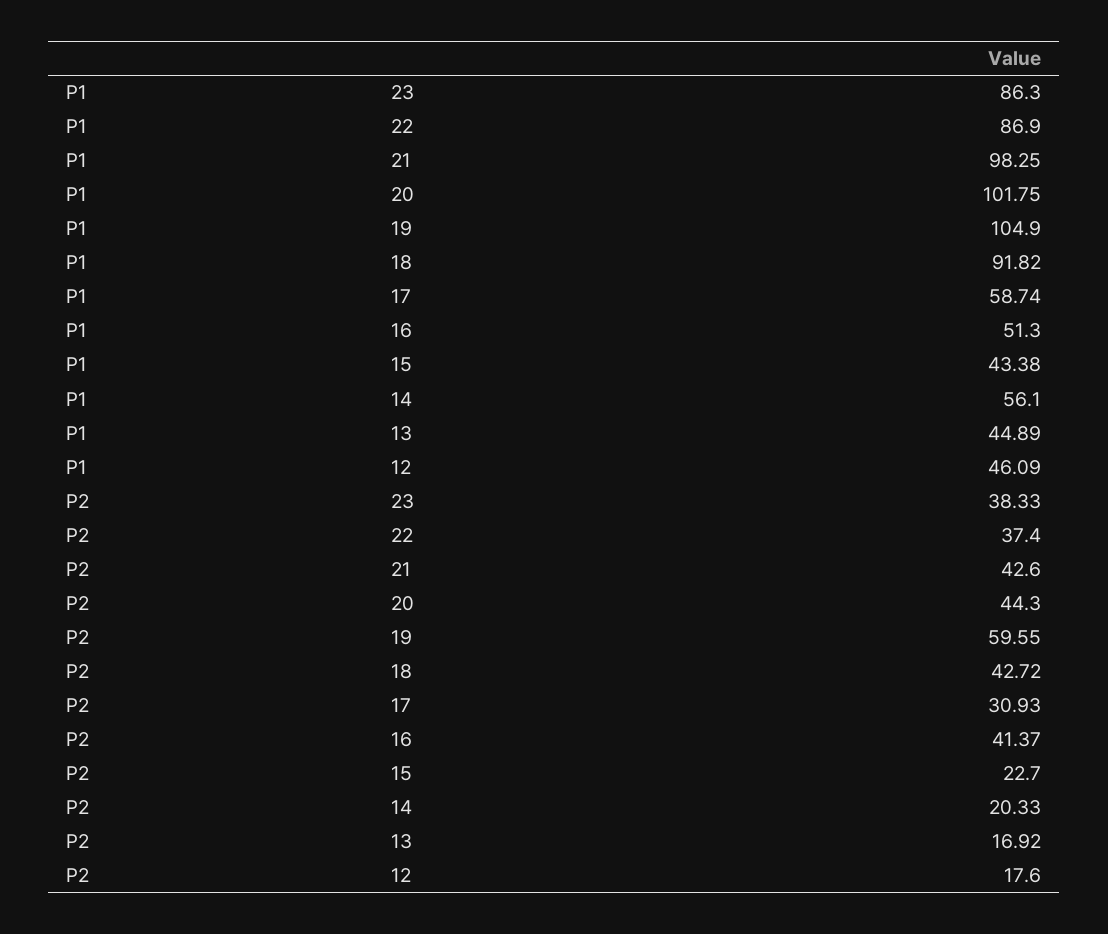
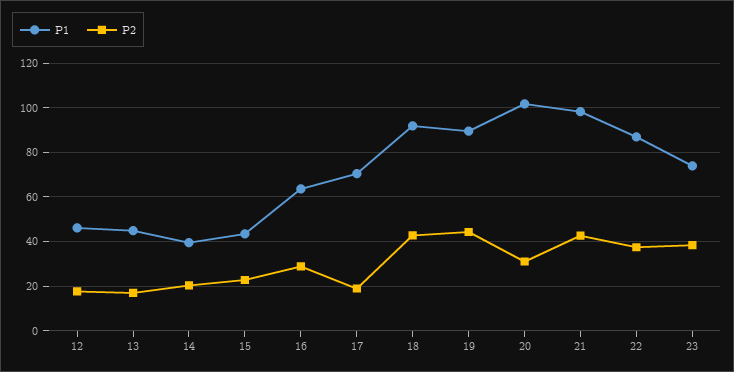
P1, 23: 86.3 -> 75
P1, 19: 104.9 -> 90
P1, 17: 58.74 -> 70
P1, 16: 51.3 -> 65
P1, 14: 56.1 -> 40
P2, 20: 44.3 -> 30
P2, 19: 59.55 -> 45
P2, 17: 30.93 -> 20
P2, 16: 41.37 -> 30

